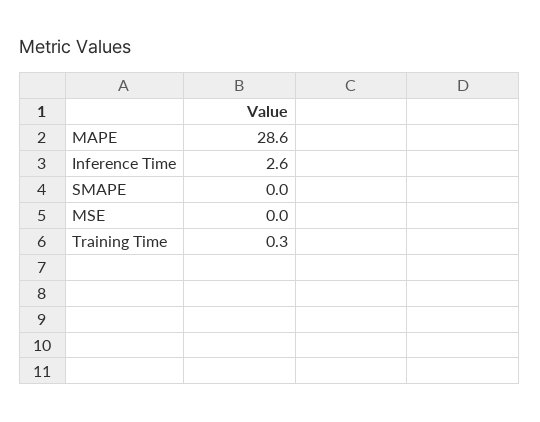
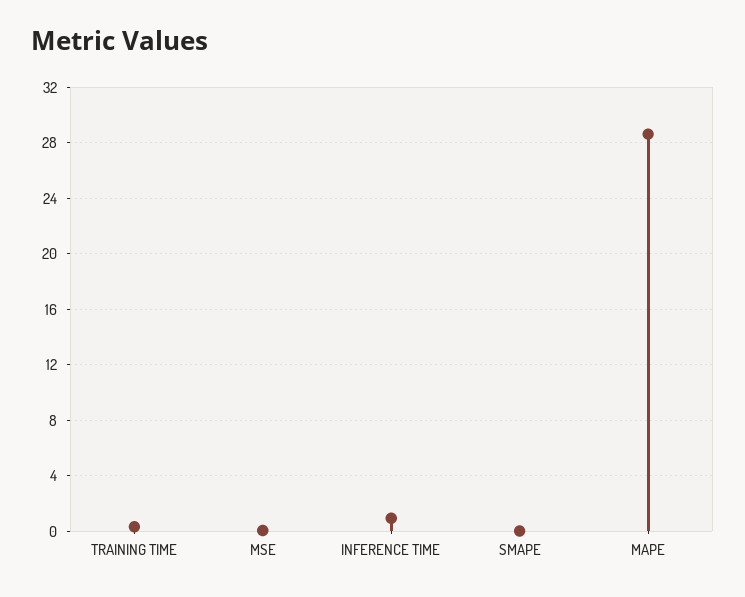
Inference Time: 2.6 -> 1

